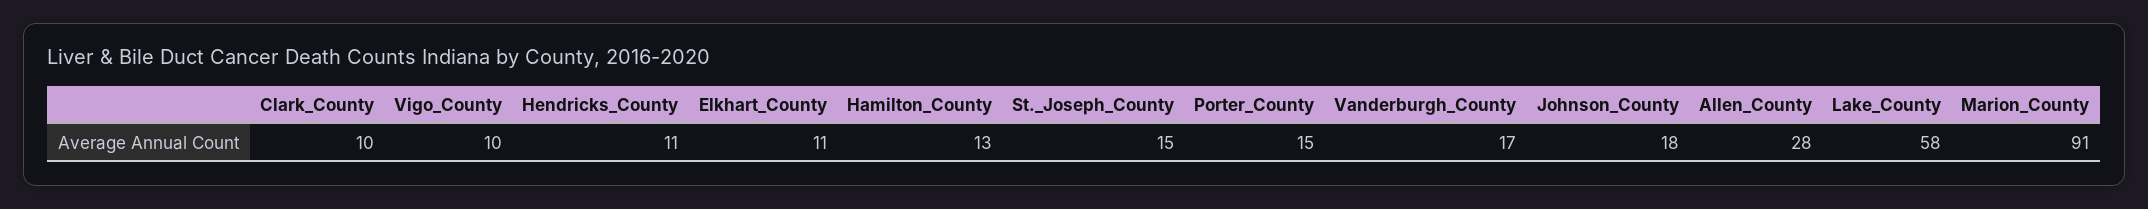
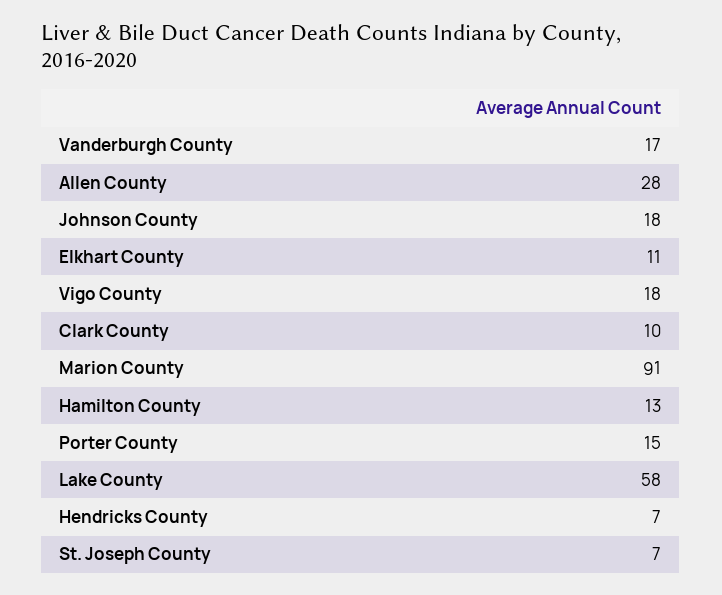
Vigo_County: 10 -> 18
Hendricks_County: 11 -> 7
St._Joseph_County: 15 -> 7

